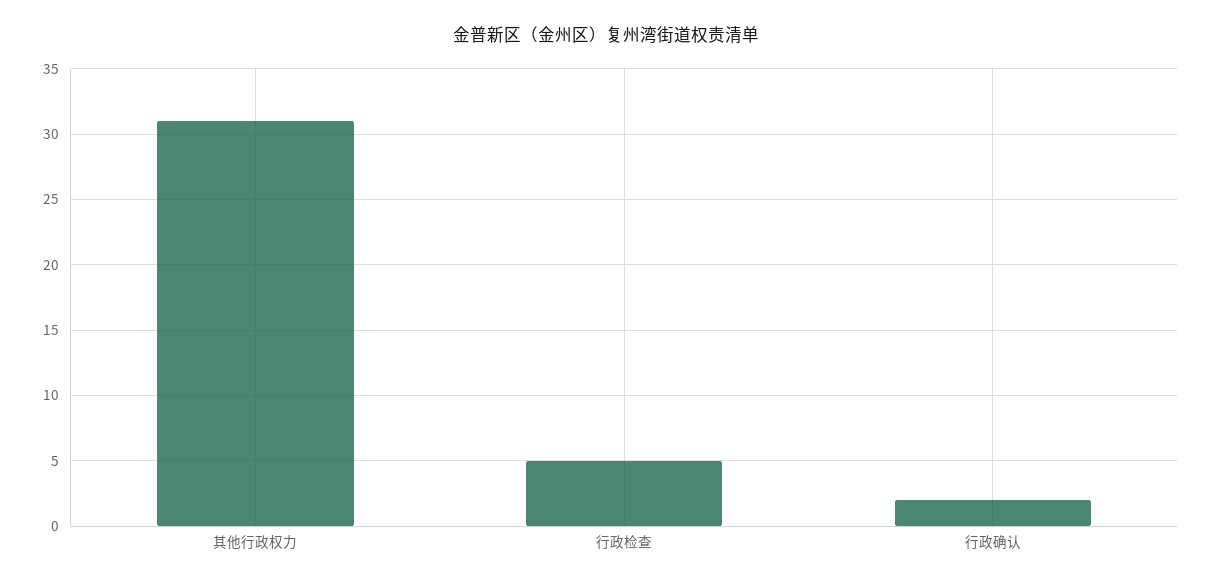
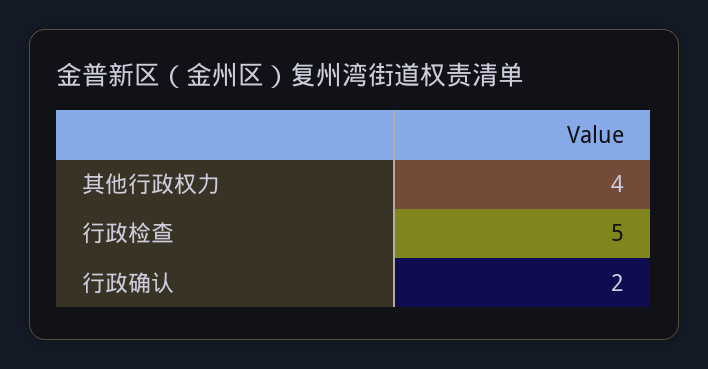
其他行政权力: 31 -> 4

